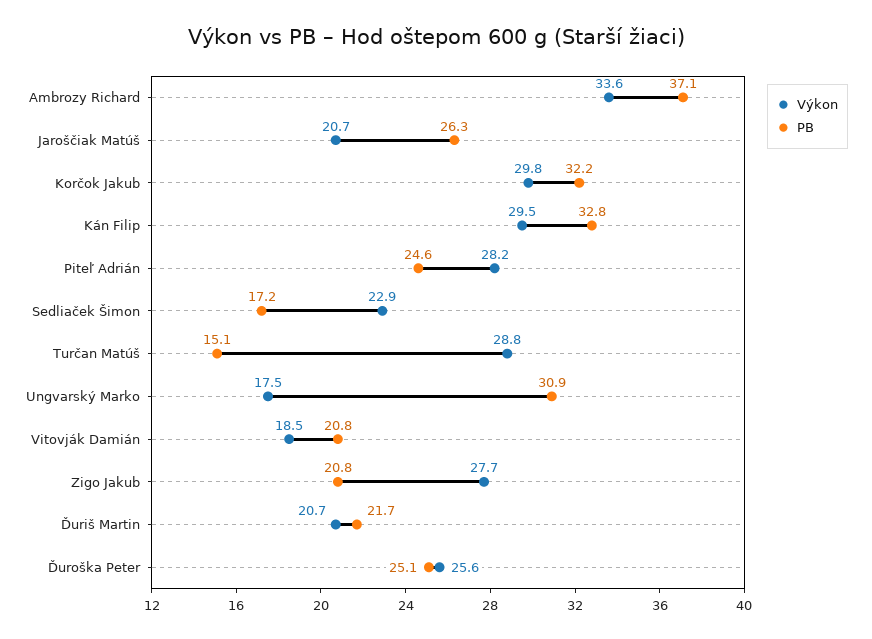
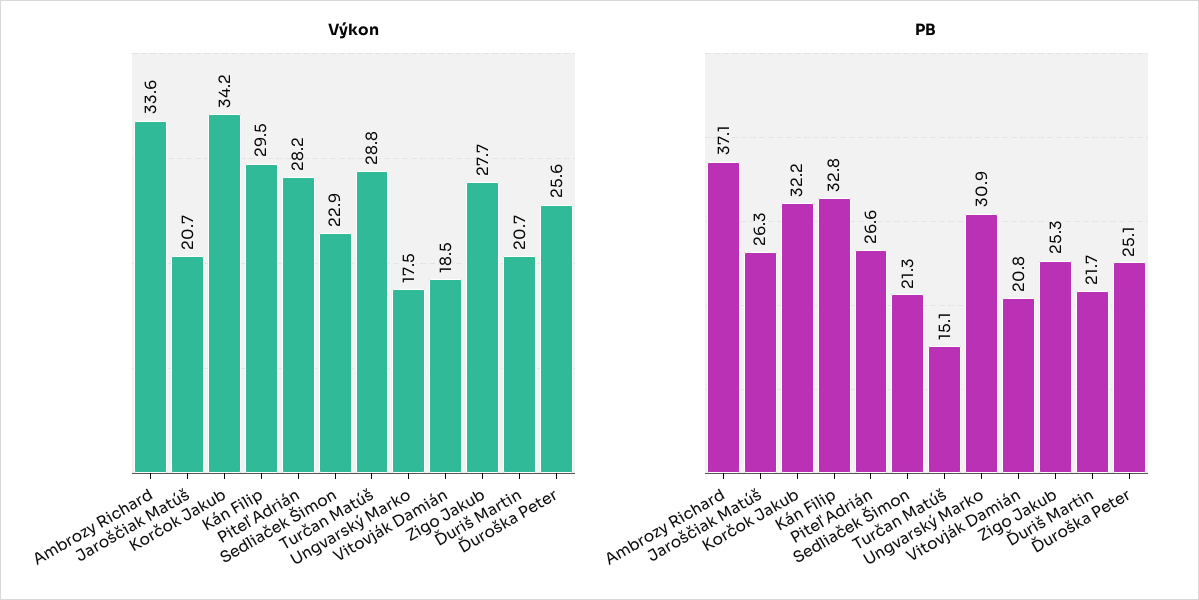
Výkon, Korčok Jakub: 29.8 -> 34.2
PB, Piteľ Adrián: 24.6 -> 26.6
PB, Sedliaček Šimon: 17.2 -> 21.3
PB, Zigo Jakub: 20.8 -> 25.3

